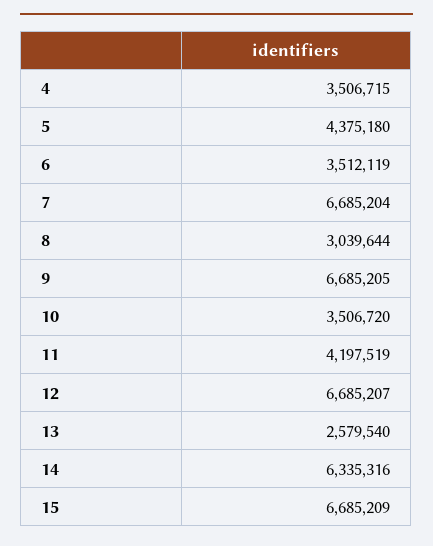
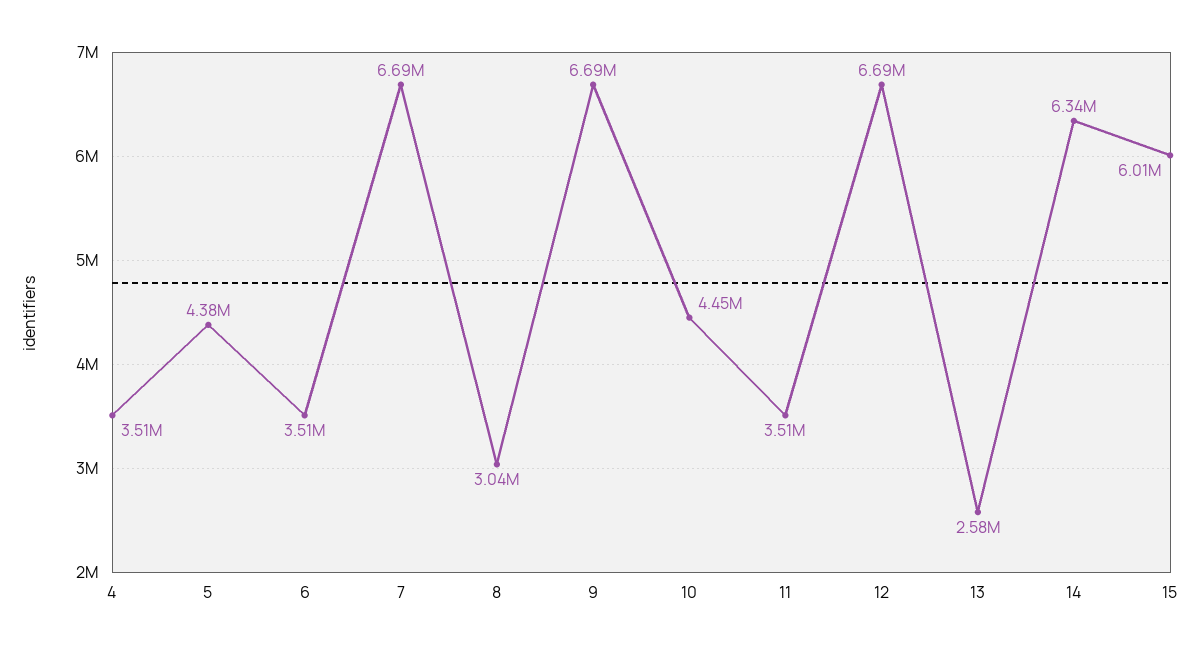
10: 3506720 -> 4450000
11: 4197519 -> 3510000
15: 6685209 -> 6010000

